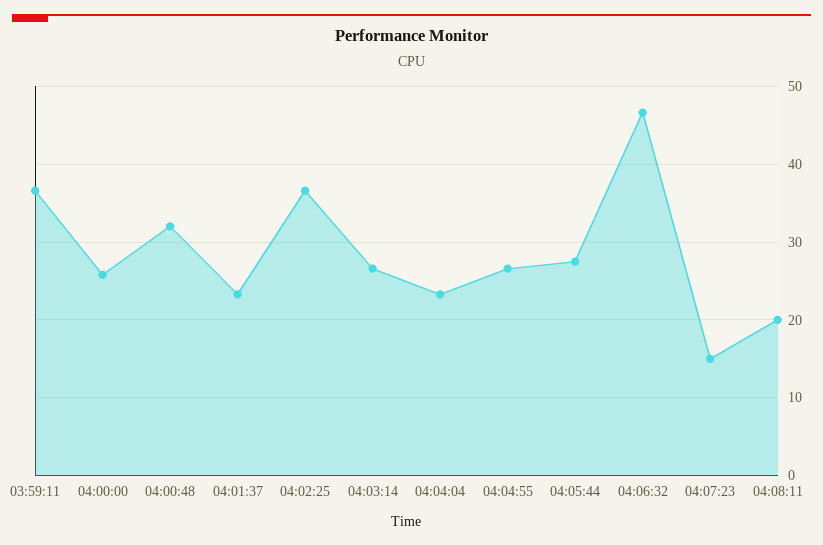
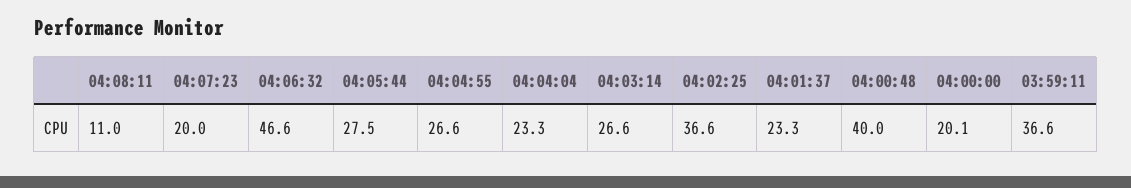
04:00:00: 26 -> 20.1
04:00:48: 32 -> 40
04:07:23: 15 -> 20
04:08:11: 20 -> 11

